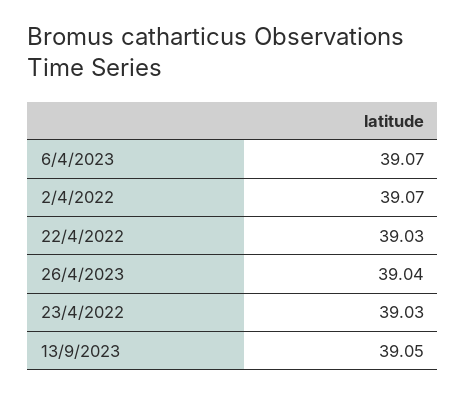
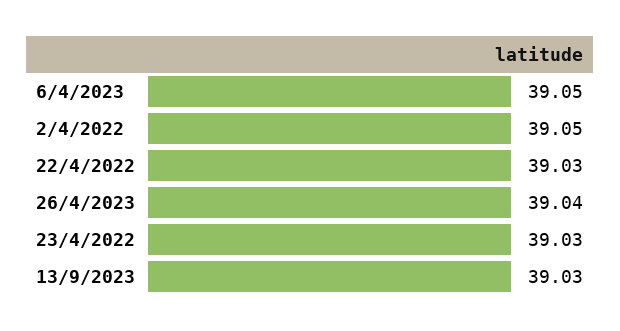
6/4/2023: 39.07 -> 39.05
2/4/2022: 39.07 -> 39.05
13/9/2023: 39.05 -> 39.03

